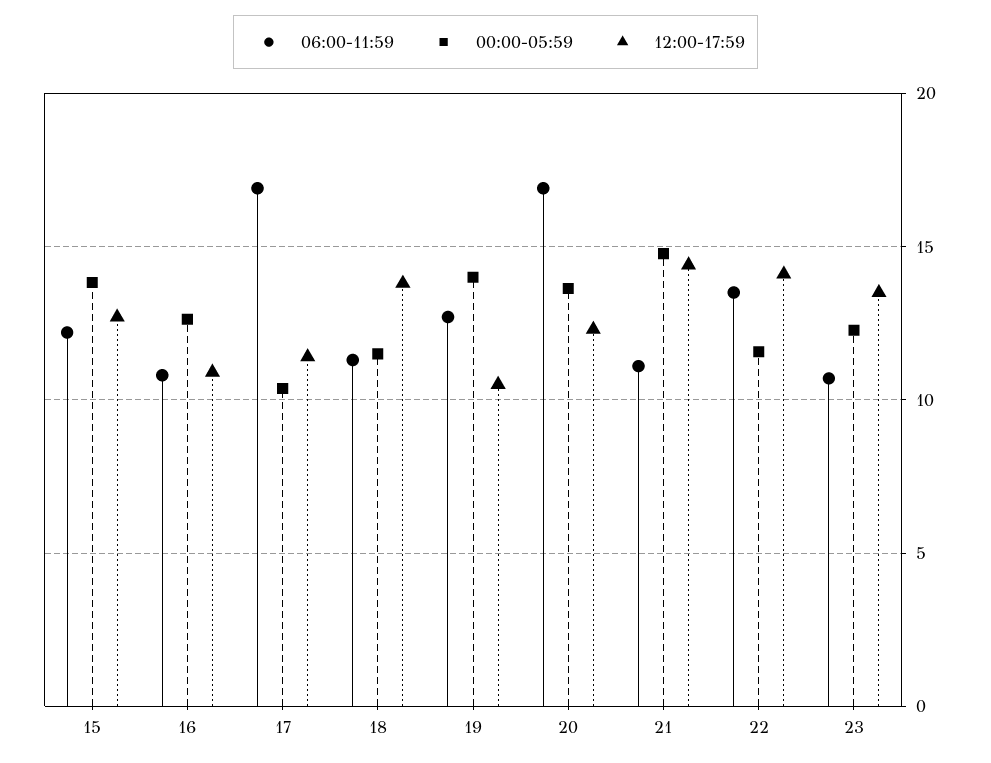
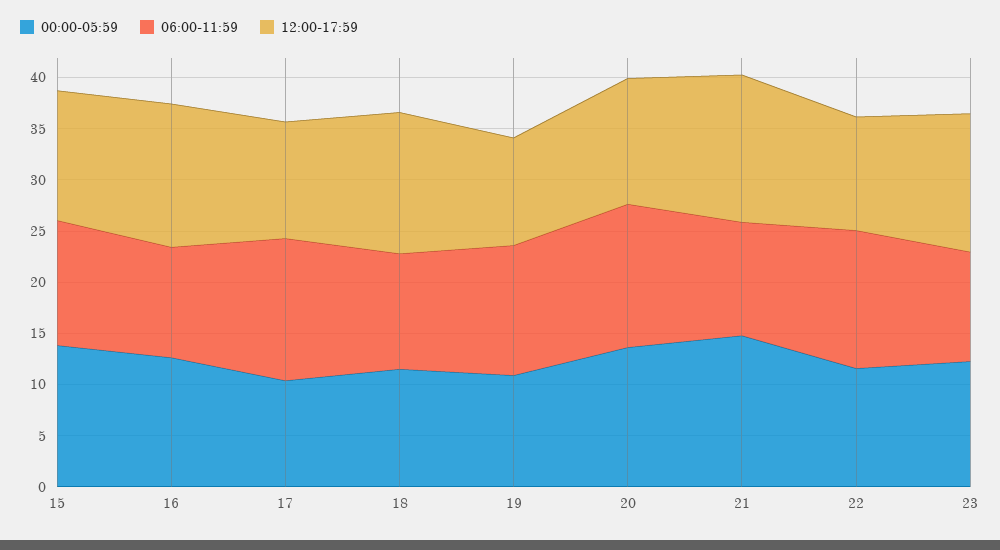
12:00-17:59, 16: 11 -> 14
06:00-11:59, 17: 17 -> 14
00:00-05:59, 19: 14 -> 11
06:00-11:59, 20: 17 -> 14
12:00-17:59, 22: 14 -> 11

